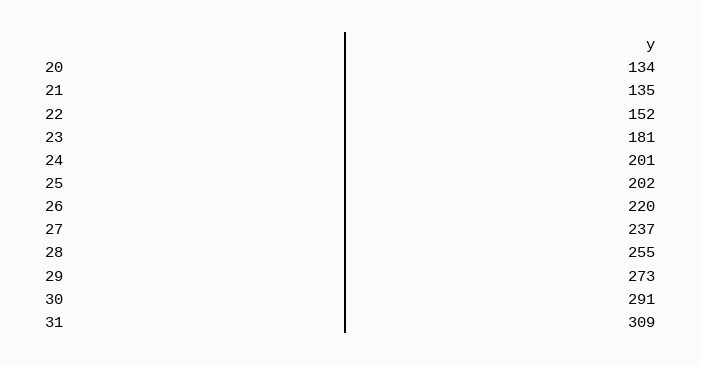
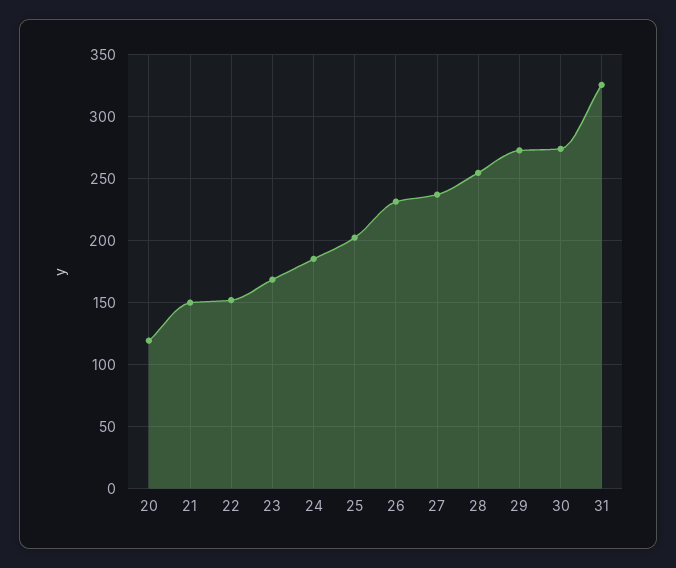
20: 134 -> 120
21: 135 -> 150
23: 181 -> 170
24: 201 -> 185
26: 220 -> 230
30: 291 -> 275
31: 309 -> 325

